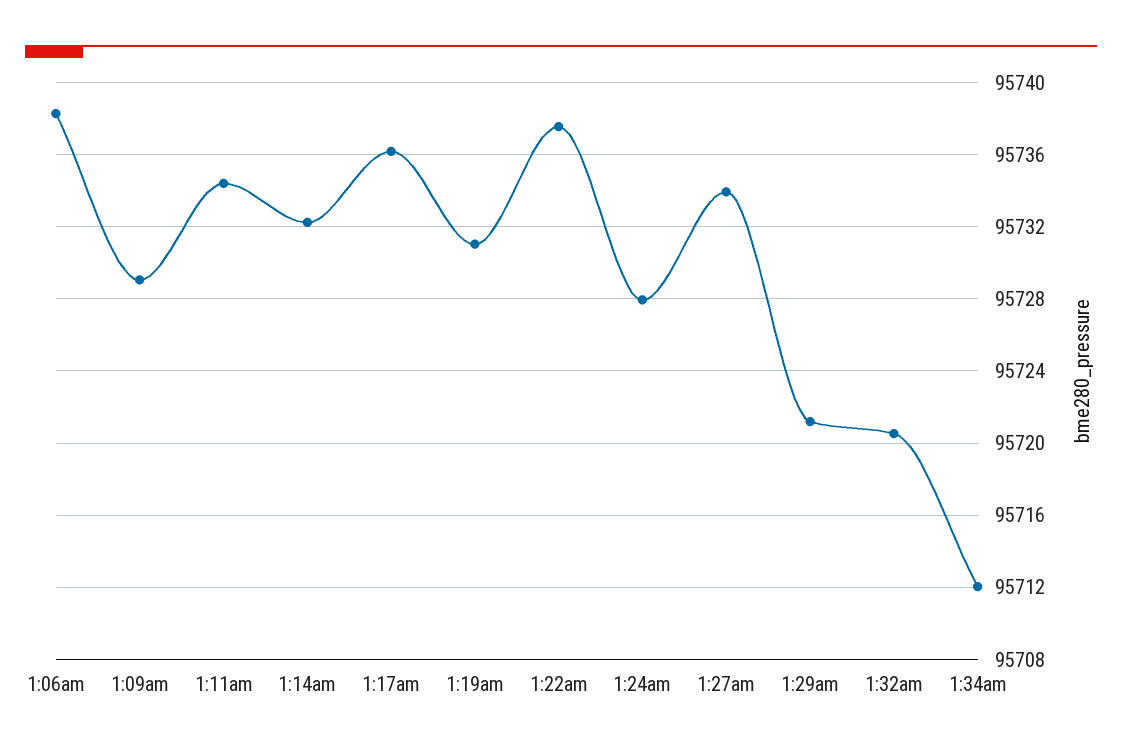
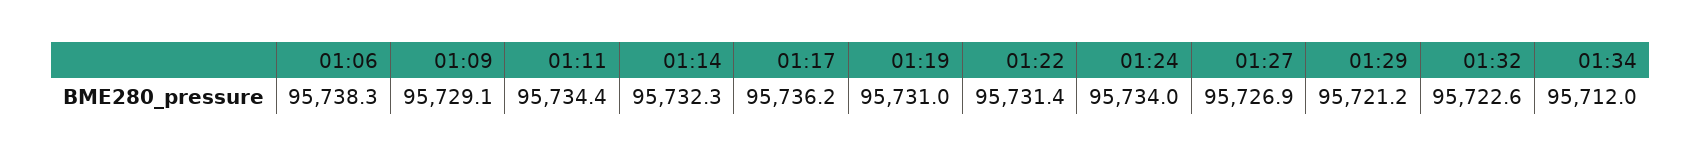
1:22am: 95737.5 -> 95731.4
1:24am: 95728 -> 95734
1:27am: 95734 -> 95726.9
1:32am: 95720.5 -> 95722.6

